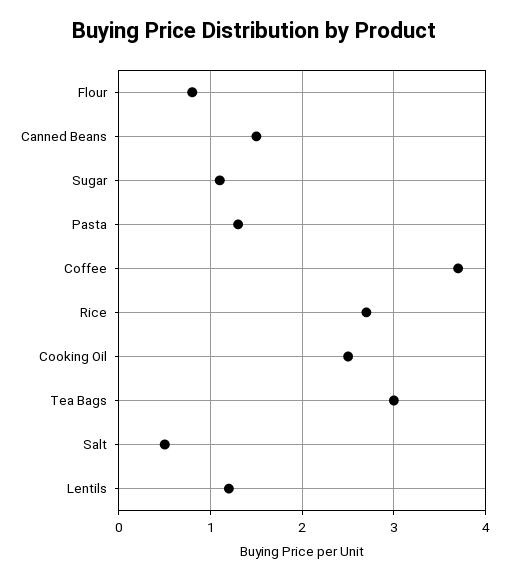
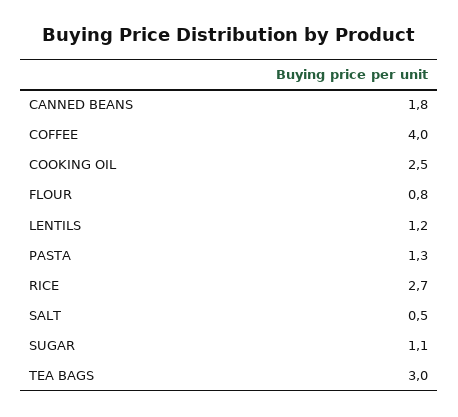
Canned Beans: 1.5 -> 1.8
Coffee: 3.7 -> 4

